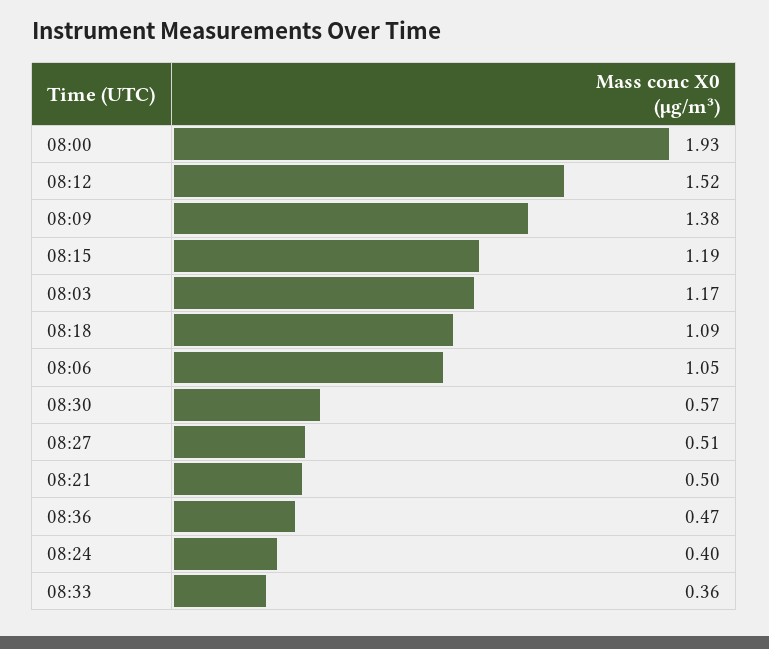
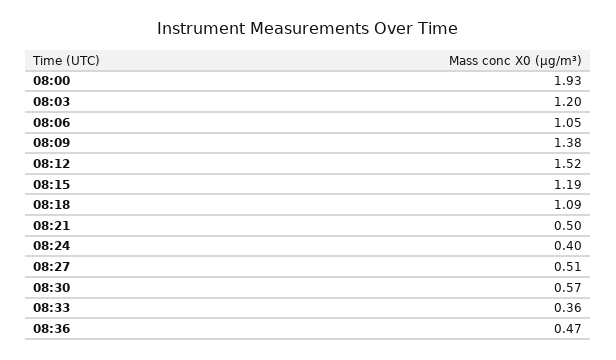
08:03: 1.17 -> 1.2

